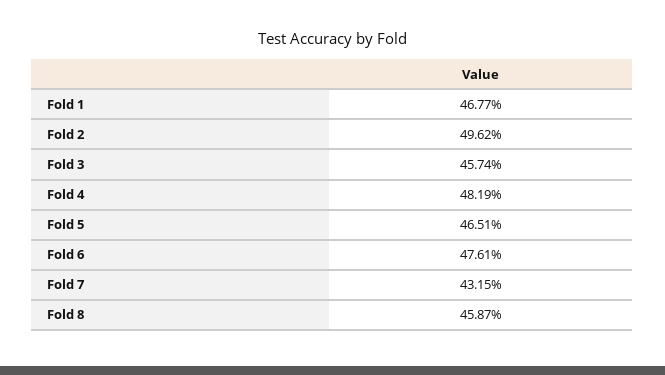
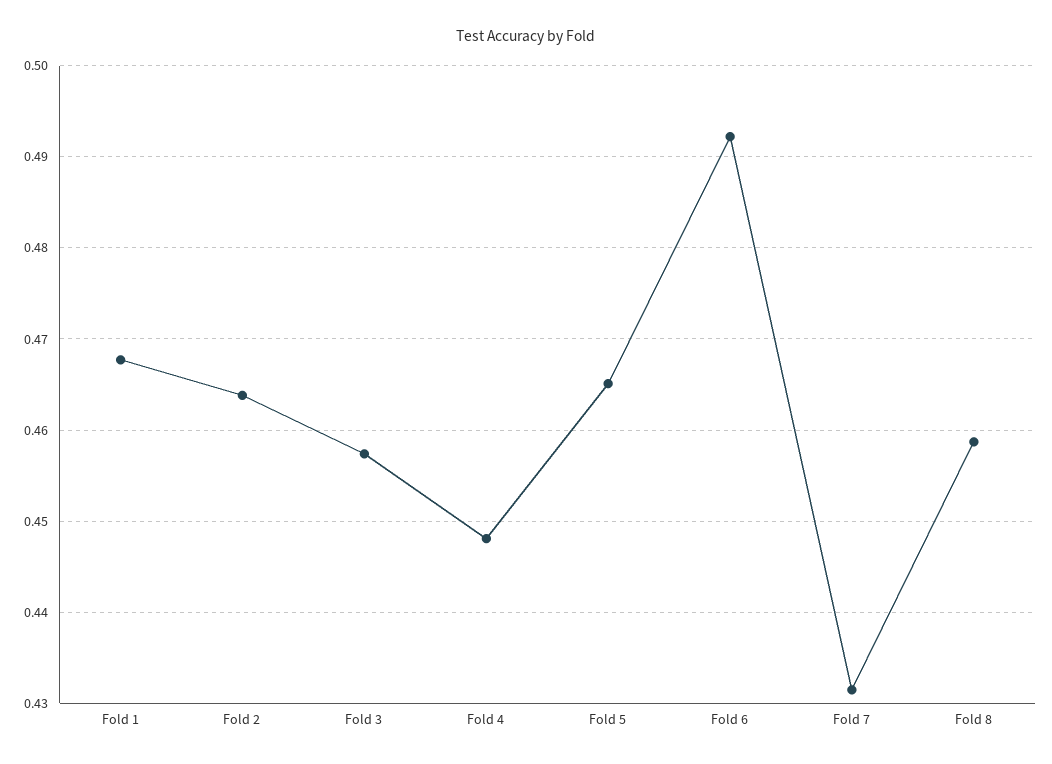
Fold 2: 0.4962 -> 0.464
Fold 4: 0.4819 -> 0.448
Fold 6: 0.4761 -> 0.492

